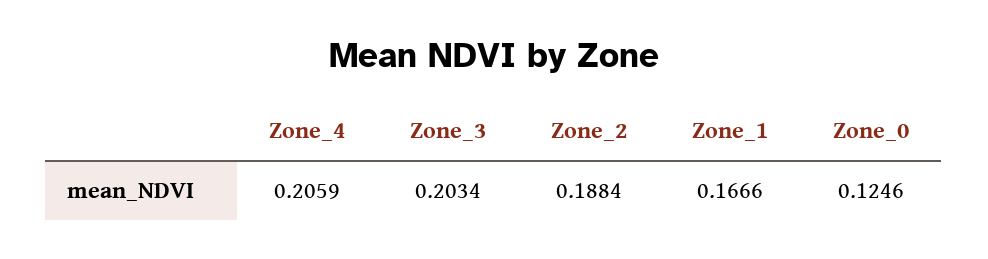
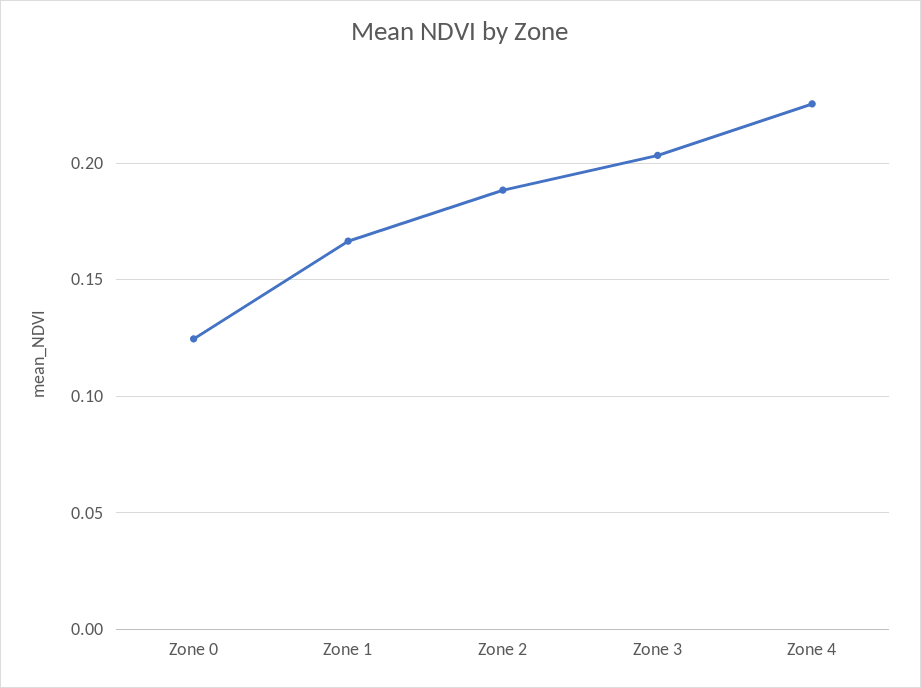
Zone_4: 0.2059 -> 0.225

